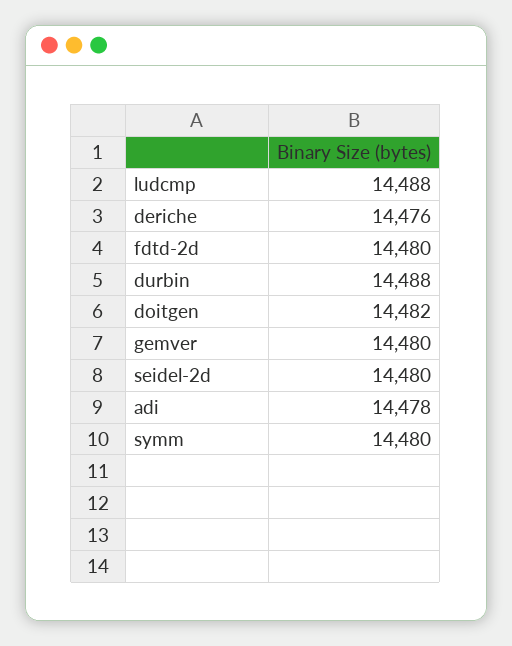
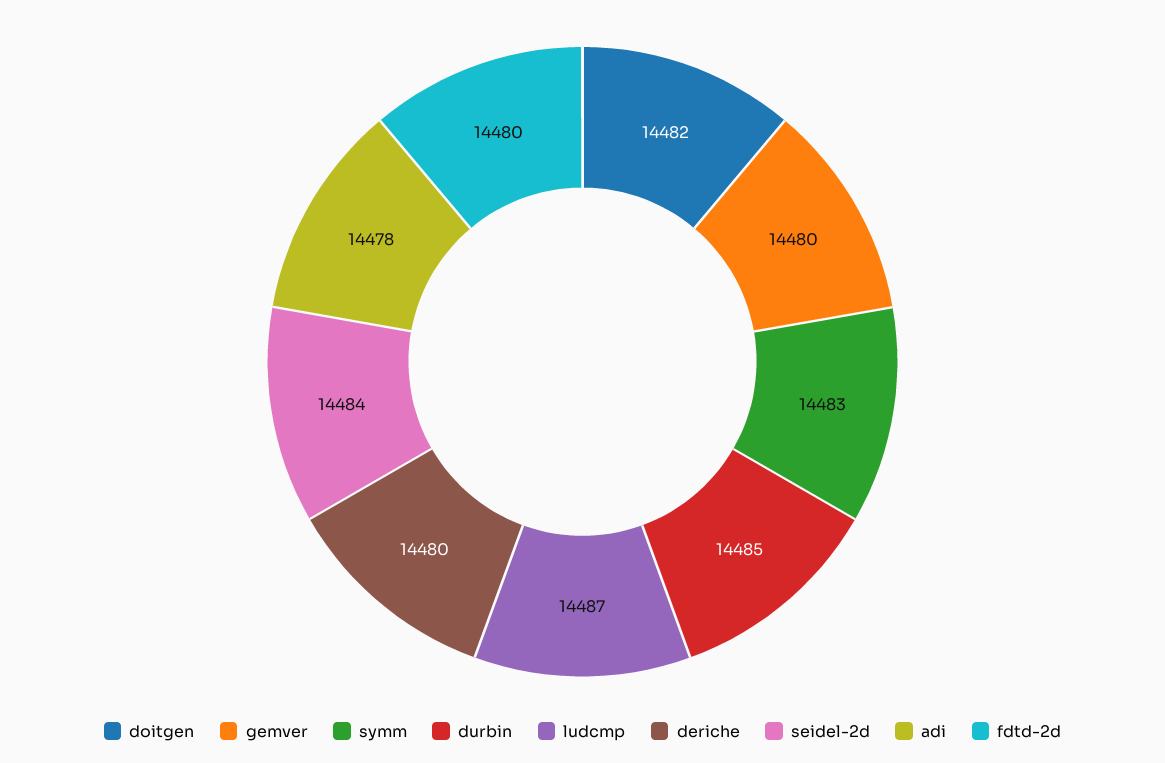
ludcmp: 14488 -> 14487
deriche: 14476 -> 14480
durbin: 14488 -> 14485
seidel-2d: 14480 -> 14484
symm: 14480 -> 14483

